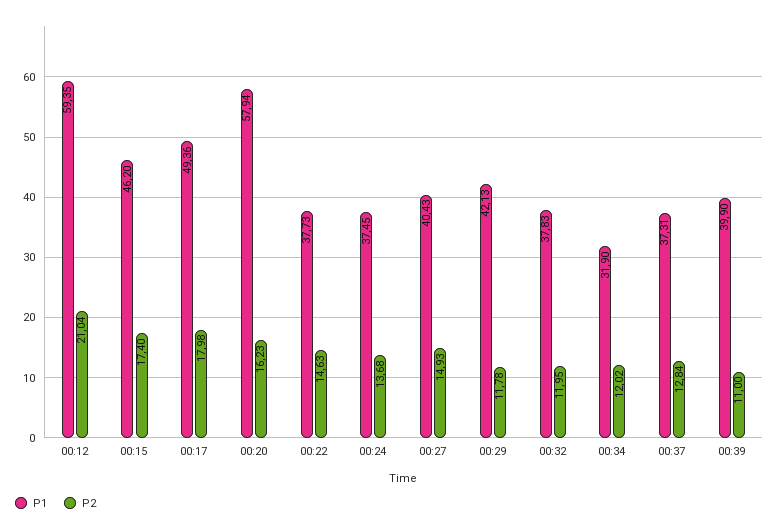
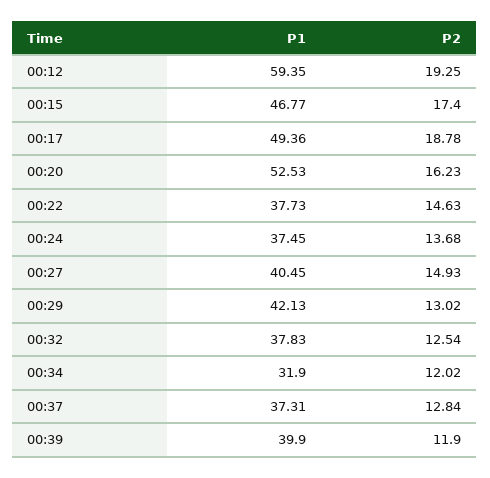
P2, 00:12: 21.04 -> 19.25
P1, 00:15: 46.2 -> 46.77
P2, 00:17: 17.98 -> 18.78
P1, 00:20: 57.94 -> 52.53
P1, 00:27: 40.43 -> 40.45
P2, 00:29: 11.78 -> 13.02
P2, 00:32: 11.95 -> 12.54
P2, 00:39: 11 -> 11.9

